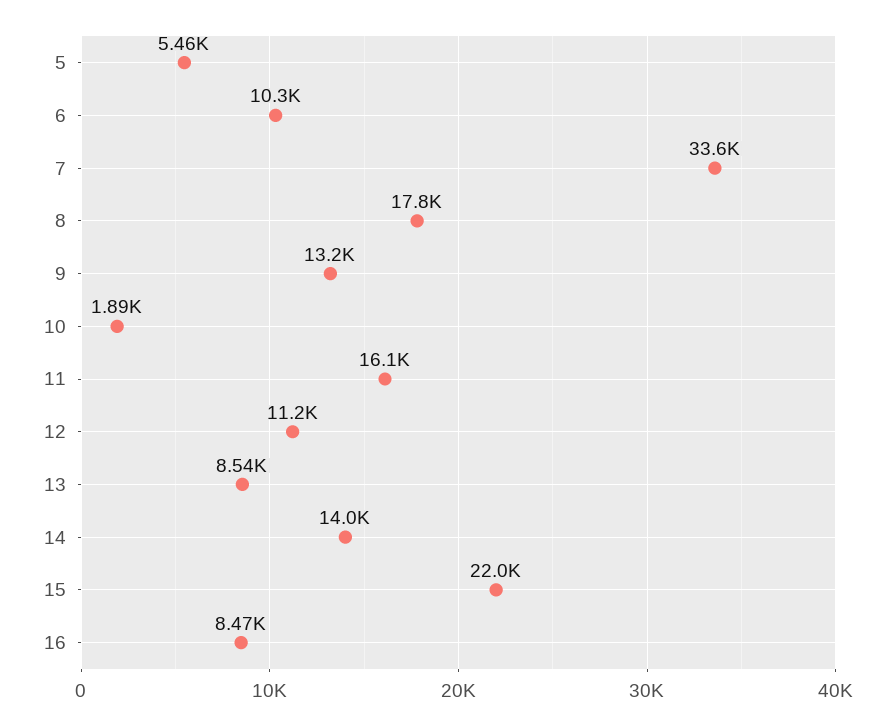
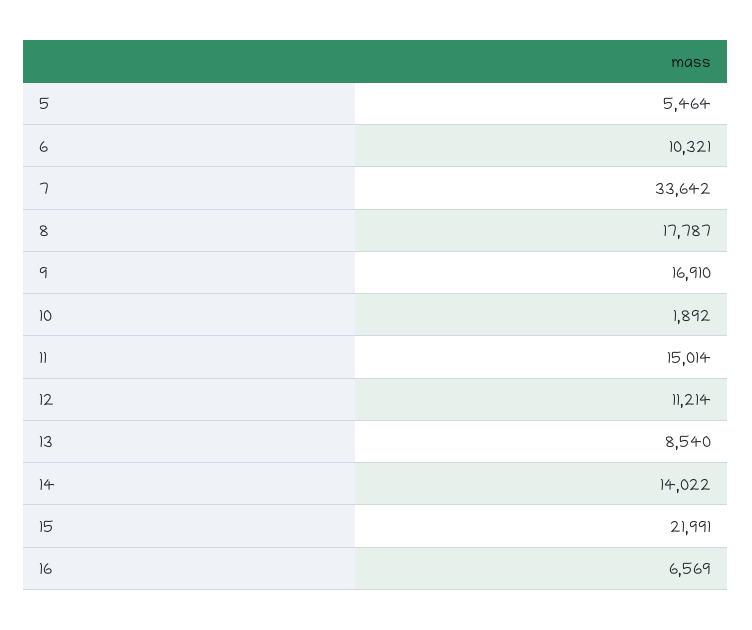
9: 13200 -> 16910
11: 16100 -> 15014
16: 8470 -> 6569

